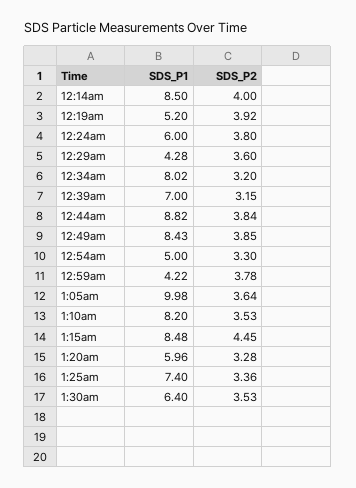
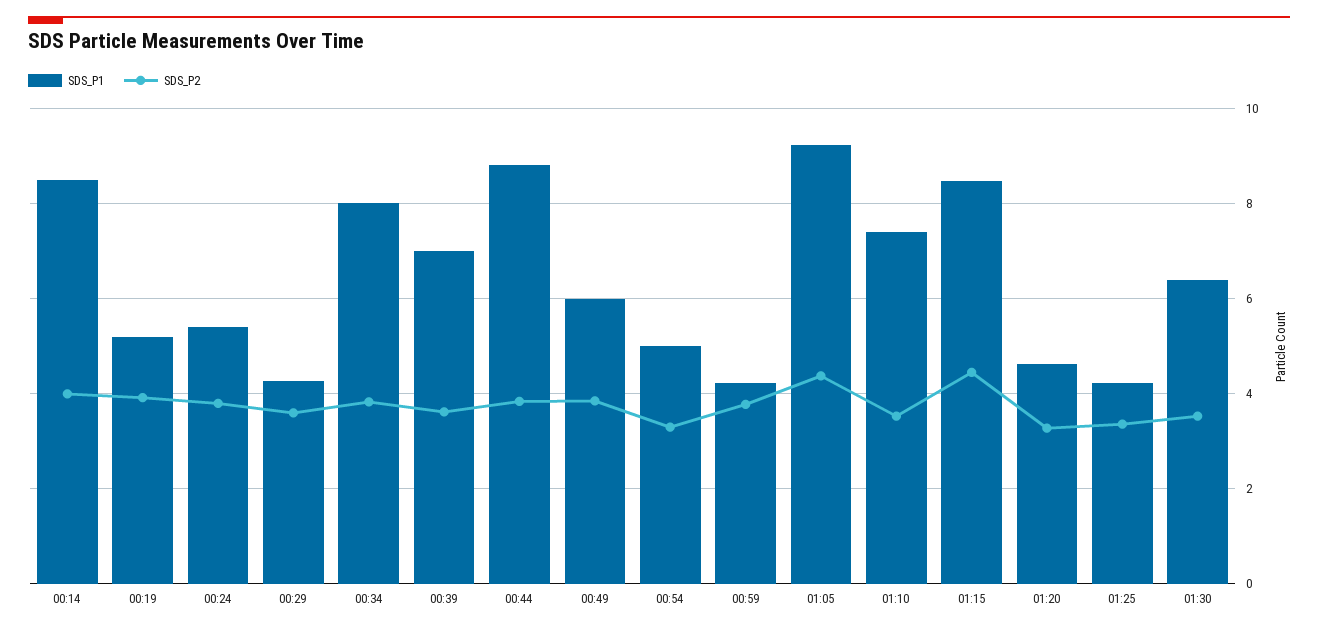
SDS_P1, 12:24am: 6 -> 5.4
SDS_P2, 12:34am: 3.2 -> 3.8
SDS_P2, 12:39am: 3.15 -> 3.6
SDS_P1, 12:49am: 8.43 -> 6
SDS_P1, 1:05am: 9.98 -> 9.2
SDS_P2, 1:05am: 3.64 -> 4.4
SDS_P1, 1:10am: 8.2 -> 7.4
SDS_P1, 1:20am: 5.96 -> 4.6
SDS_P1, 1:25am: 7.4 -> 4.2

